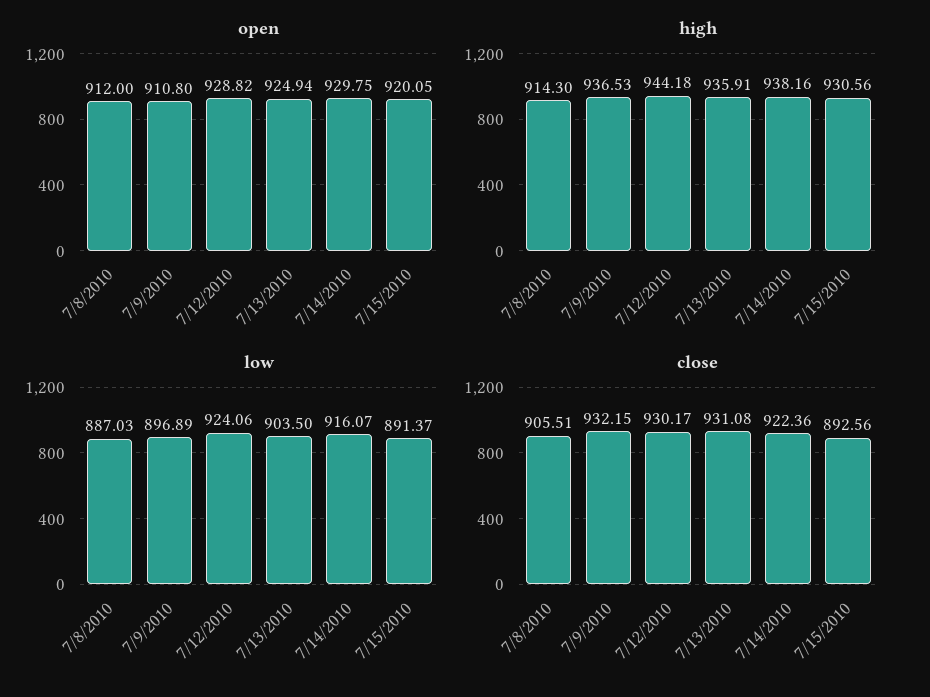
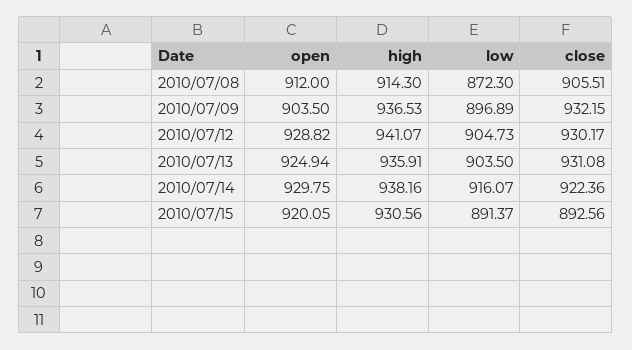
open, 7/9/2010: 910.8 -> 903.5
high, 7/12/2010: 944.18 -> 941.07
low, 7/8/2010: 887.03 -> 872.3
low, 7/12/2010: 924.06 -> 904.73

